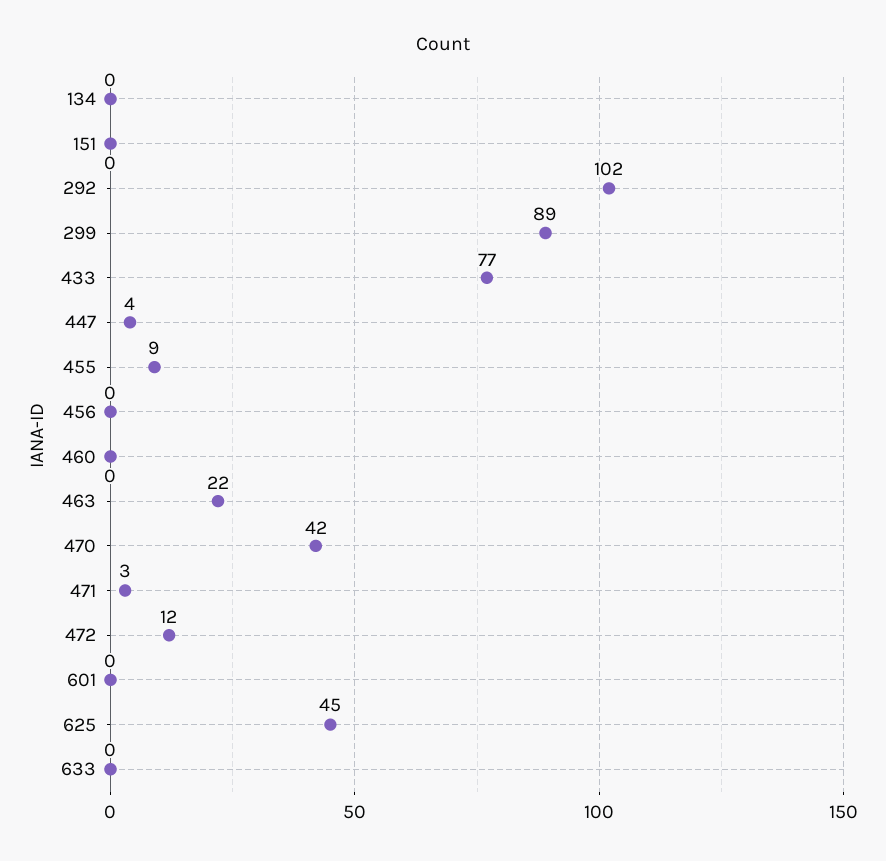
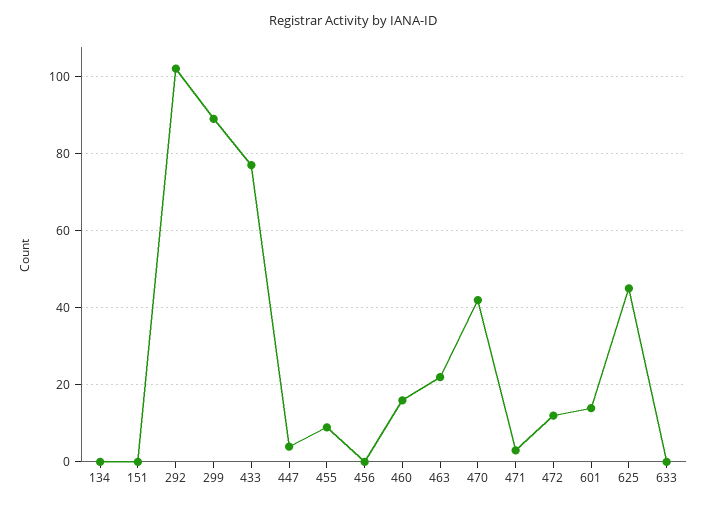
460: 0 -> 15
601: 0 -> 15

